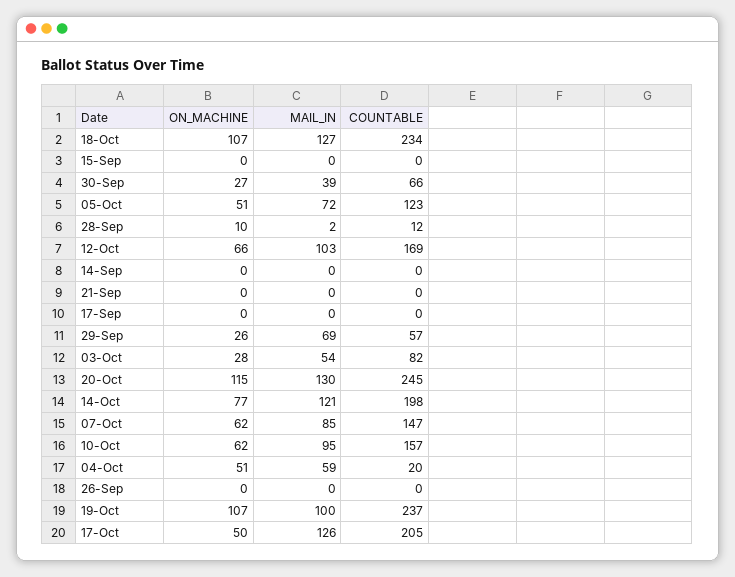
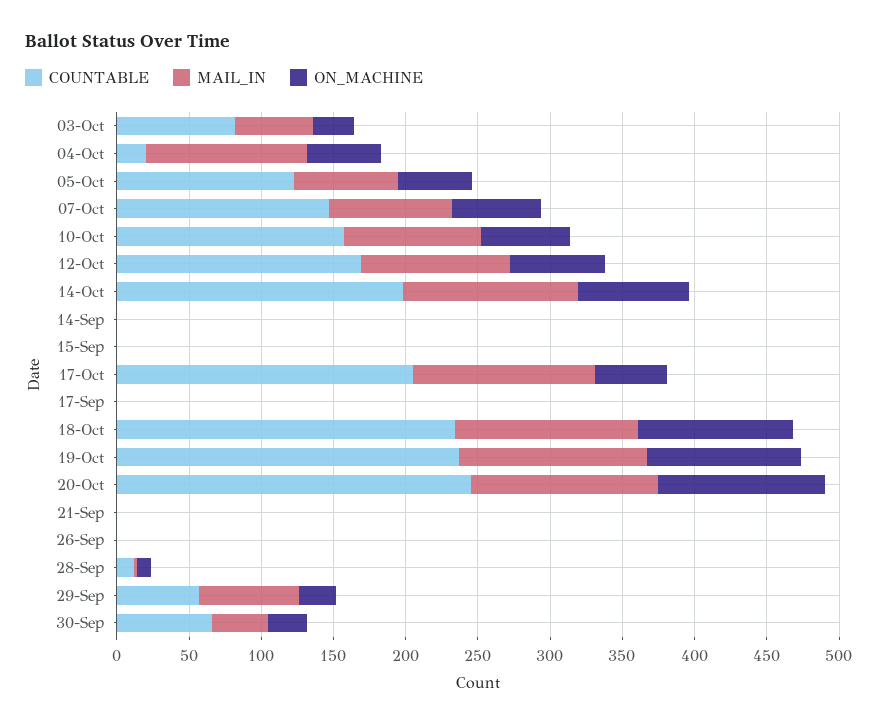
MAIL_IN, 04-Oct: 59 -> 110
MAIL_IN, 19-Oct: 100 -> 130

